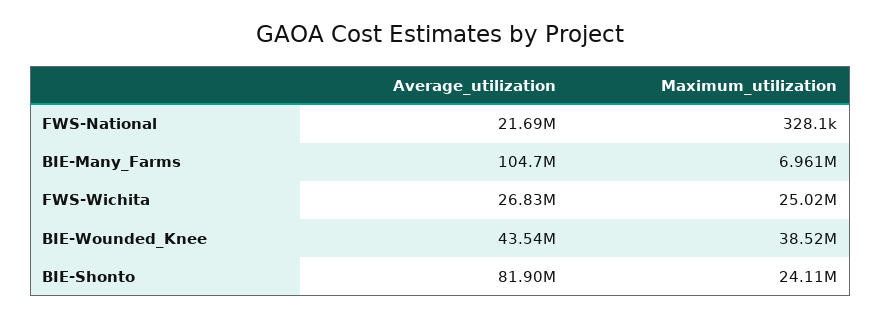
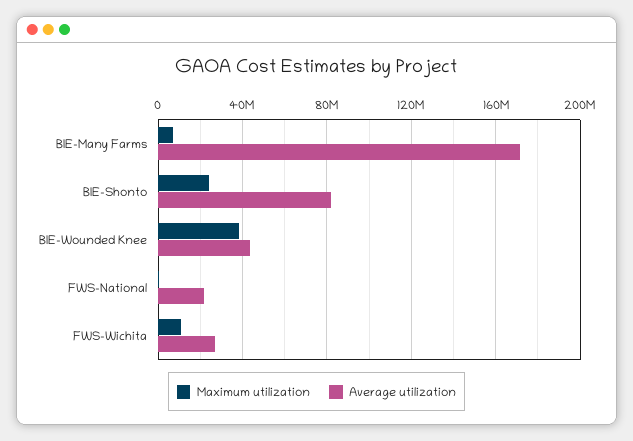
Average_utilization, BIE-Many_Farms: 104700000 -> 170000000
Maximum_utilization, FWS-Wichita: 25020000 -> 10000000

